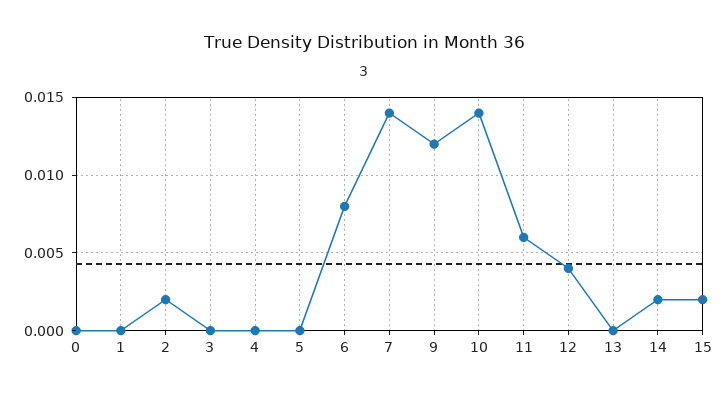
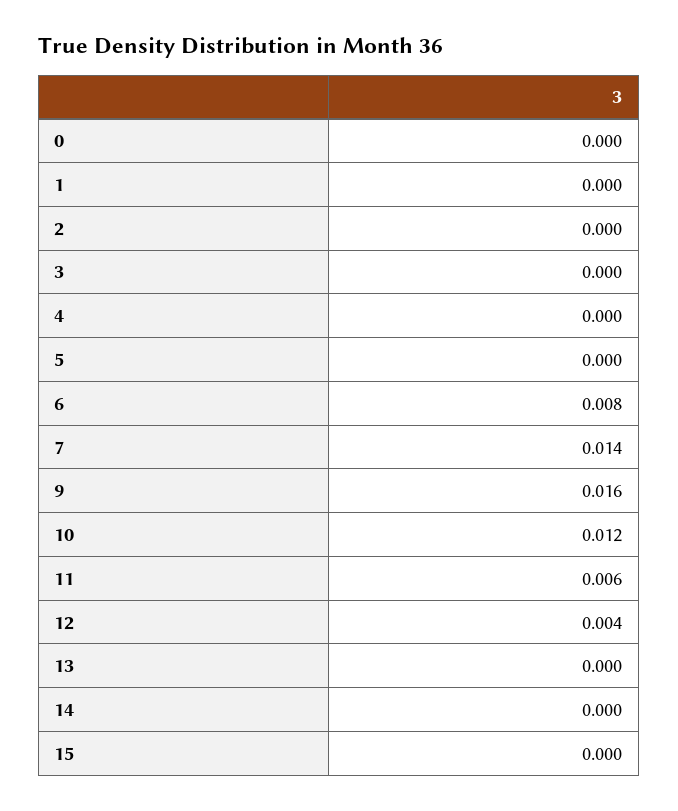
2: 0.002 -> 0
9: 0.012 -> 0.016
10: 0.014 -> 0.012
14: 0.002 -> 0
15: 0.002 -> 0

